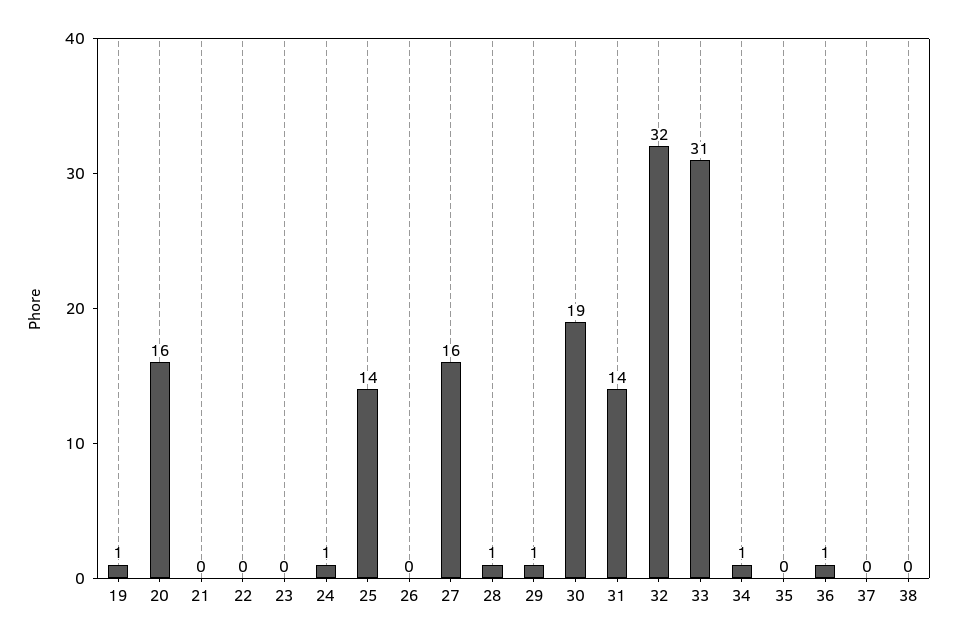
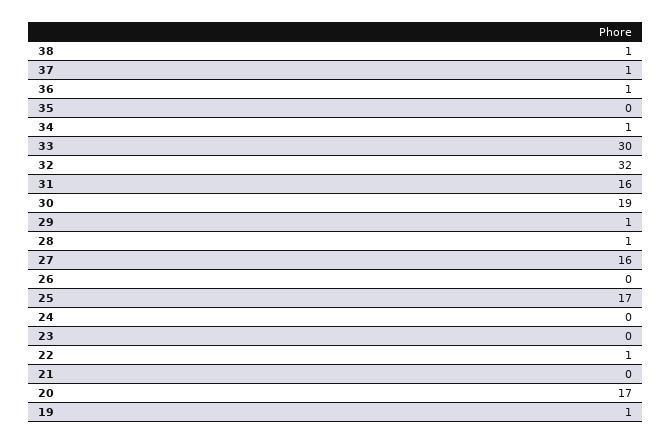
20: 16 -> 17
22: 0 -> 1
24: 1 -> 0
25: 14 -> 17
31: 14 -> 16
33: 31 -> 30
37: 0 -> 1
38: 0 -> 1

